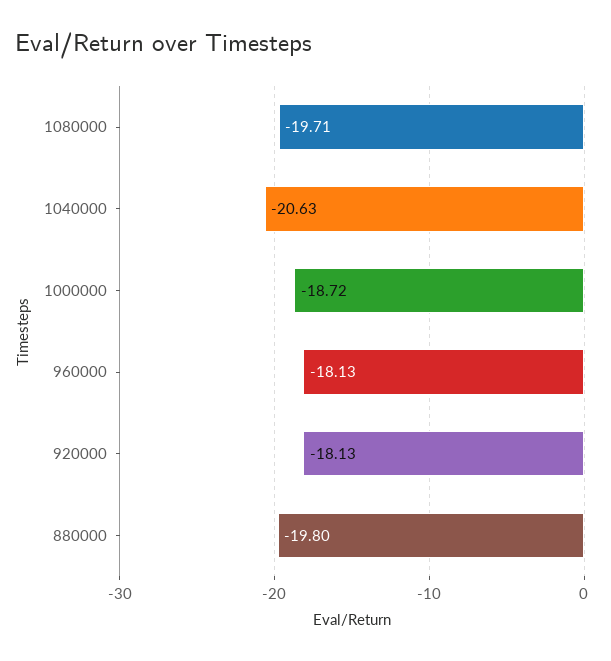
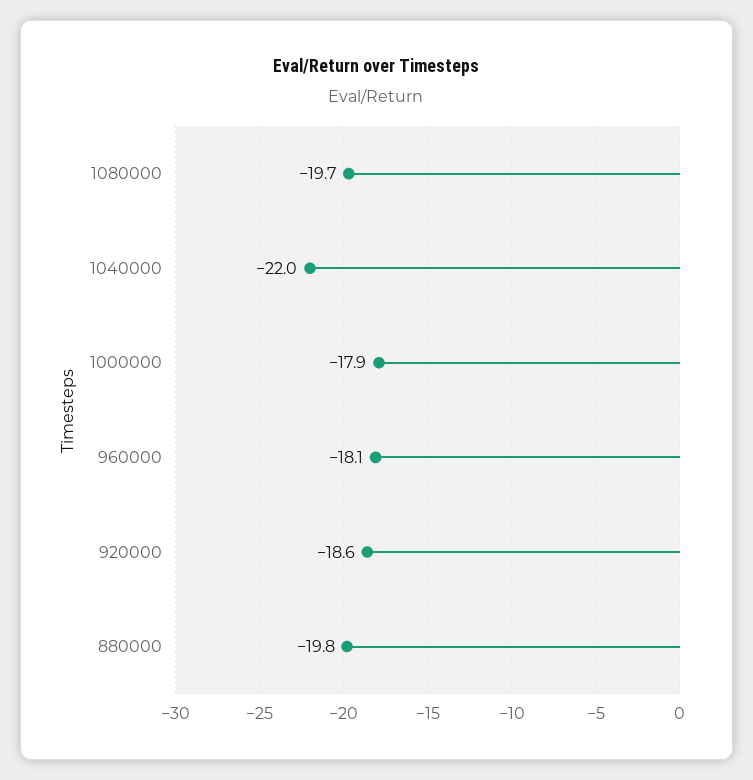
1040000: -20.63 -> -22
1000000: -18.72 -> -17.9
920000: -18.13 -> -18.6

